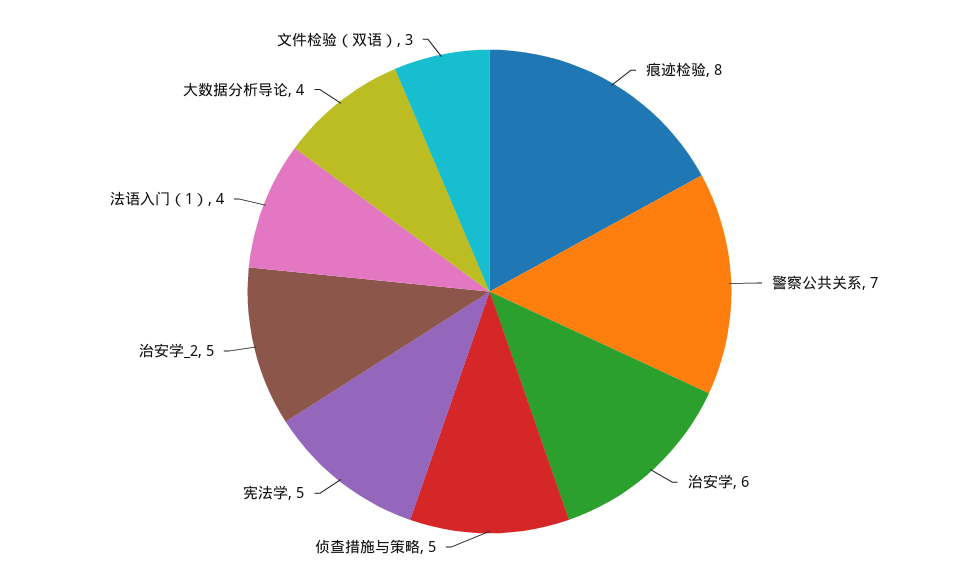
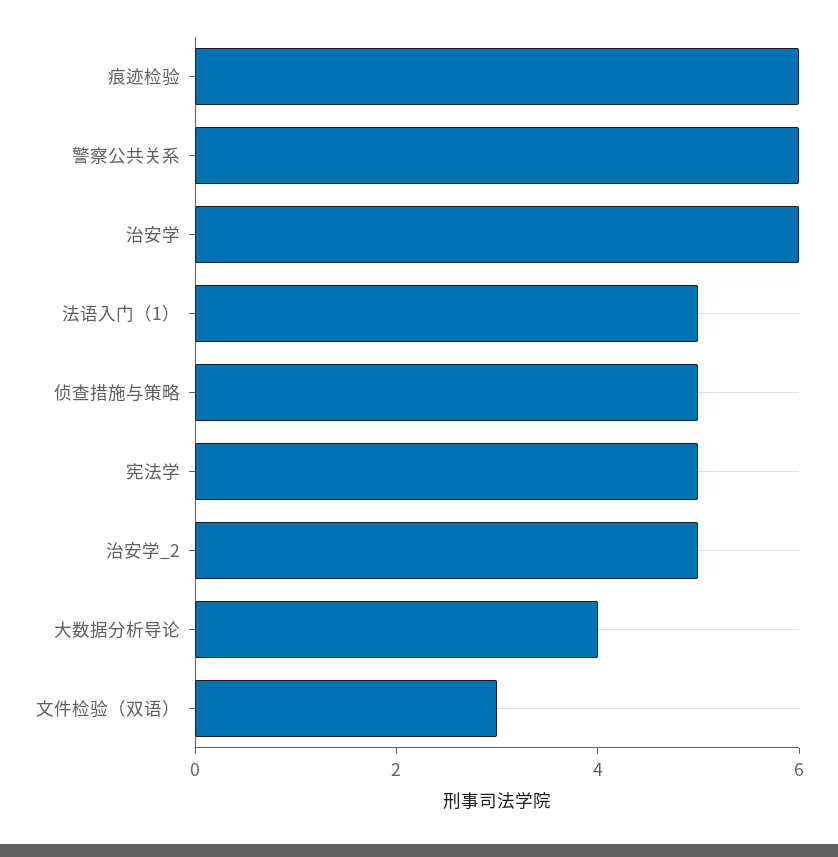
痕迹检验: 8 -> 6
警察公共关系: 7 -> 6
法语入门（1）: 4 -> 5

